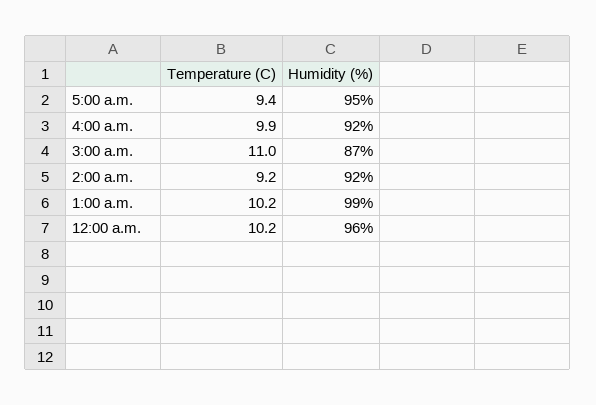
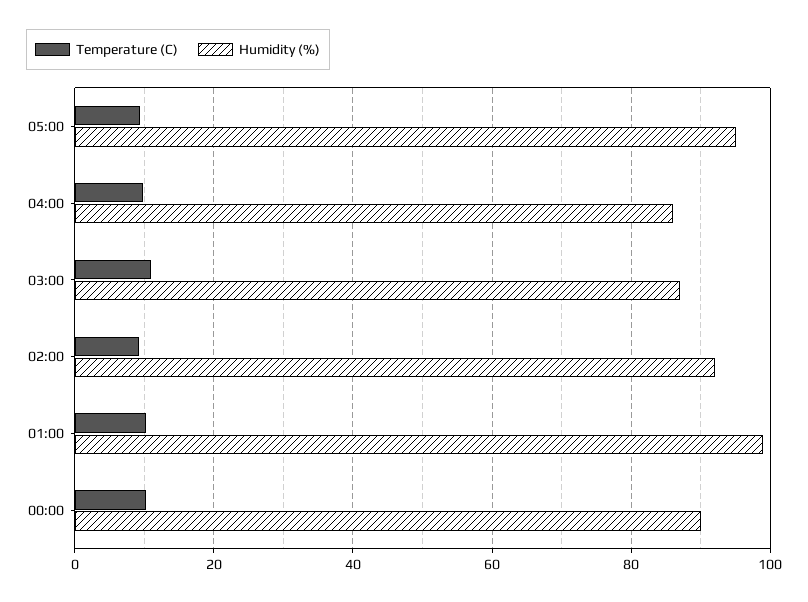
Humidity (%), 4:00 a.m.: 92 -> 86
Humidity (%), 12:00 a.m.: 96 -> 90

